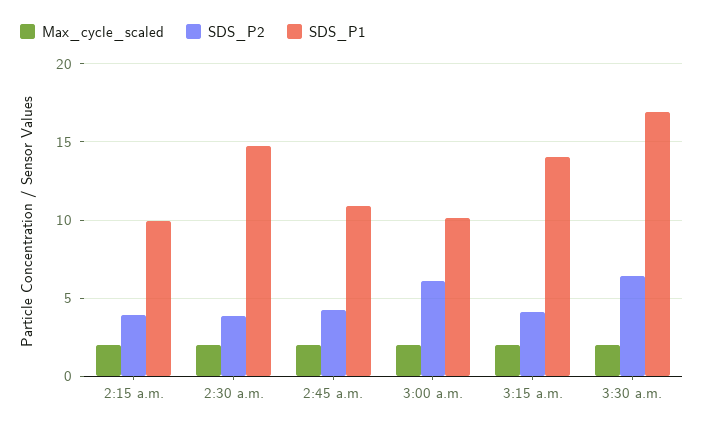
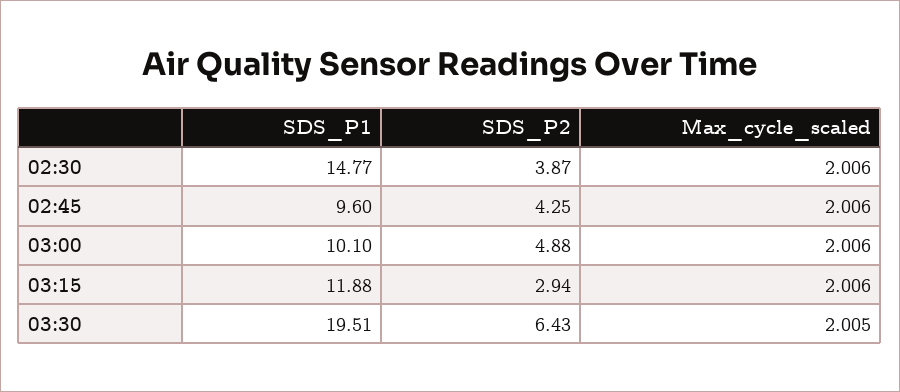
Max_cycle_scaled, 2:15 a.m.: 2 -> none
SDS_P2, 2:15 a.m.: 4 -> none
SDS_P1, 2:15 a.m.: 10 -> none
SDS_P1, 2:45 a.m.: 11 -> 9.6
SDS_P2, 3:00 a.m.: 6 -> 4.88
SDS_P2, 3:15 a.m.: 4 -> 2.94
SDS_P1, 3:15 a.m.: 14 -> 11.88
SDS_P1, 3:30 a.m.: 17 -> 19.51

